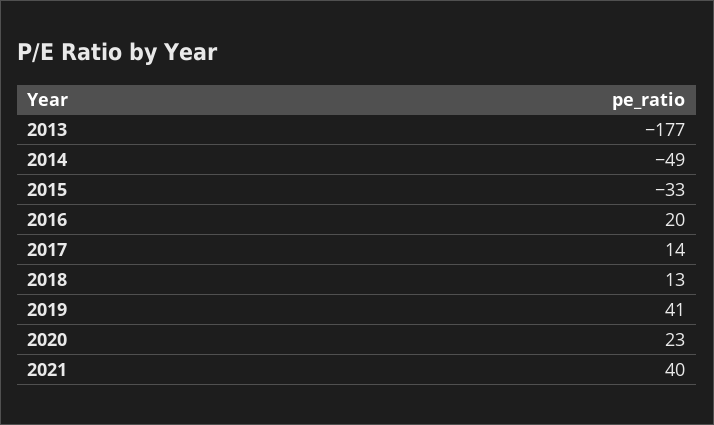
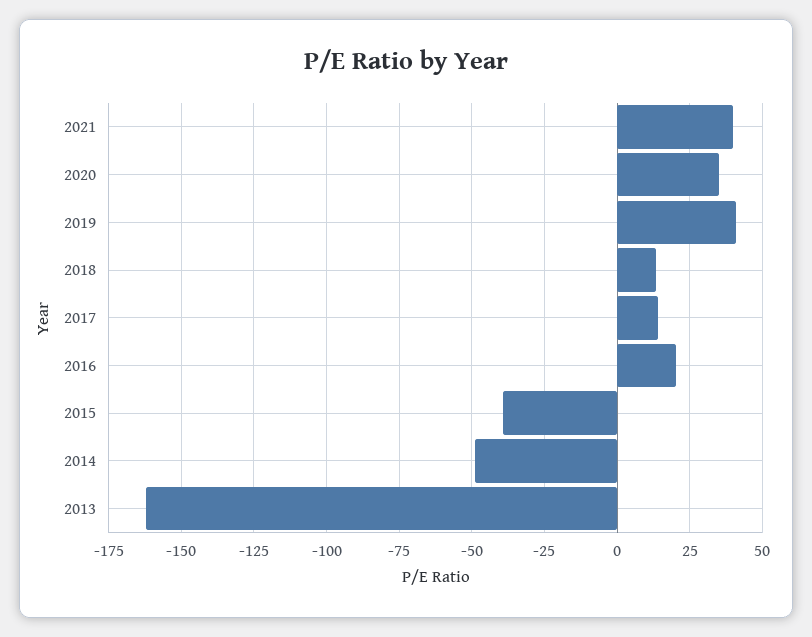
2013: -177 -> -162.5
2015: -33 -> -40
2020: 23 -> 35

